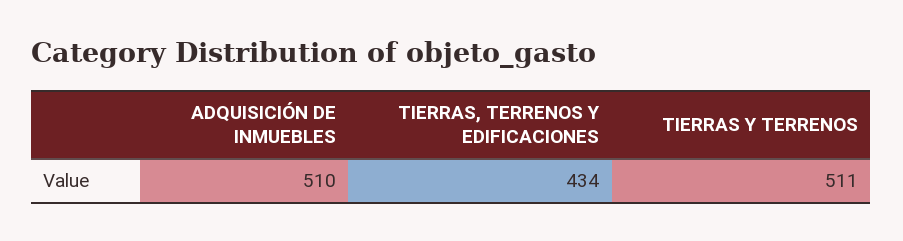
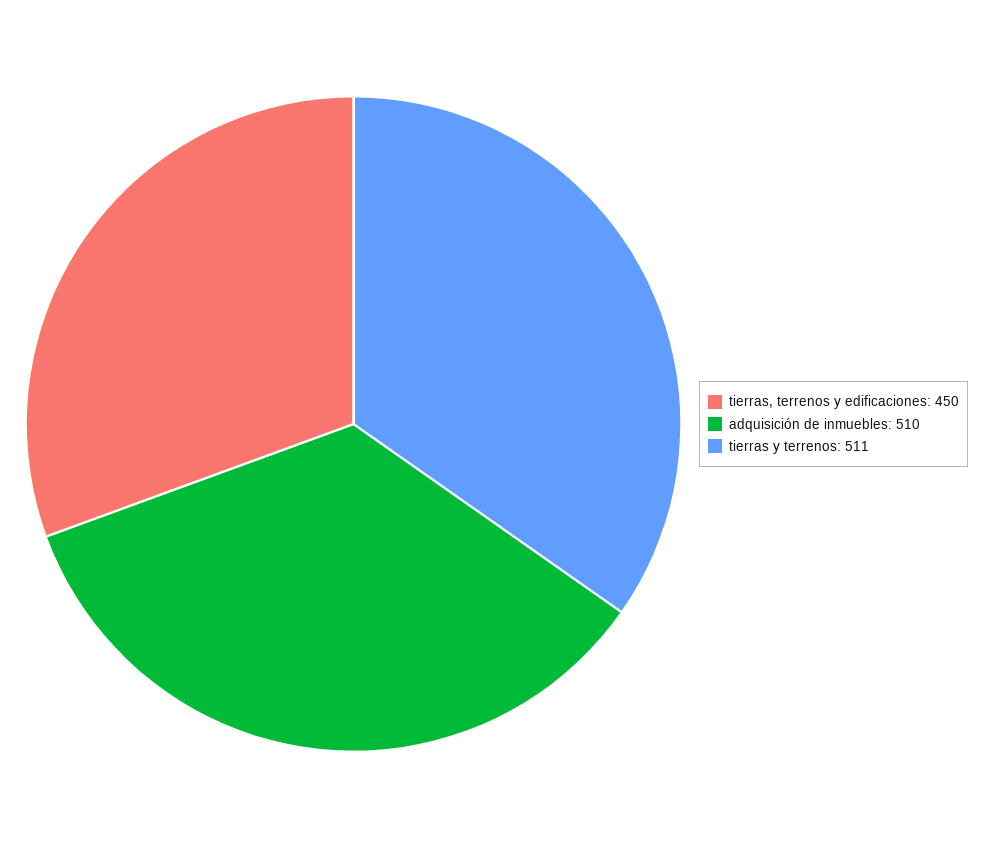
TIERRAS, TERRENOS Y EDIFICACIONES: 434 -> 450

